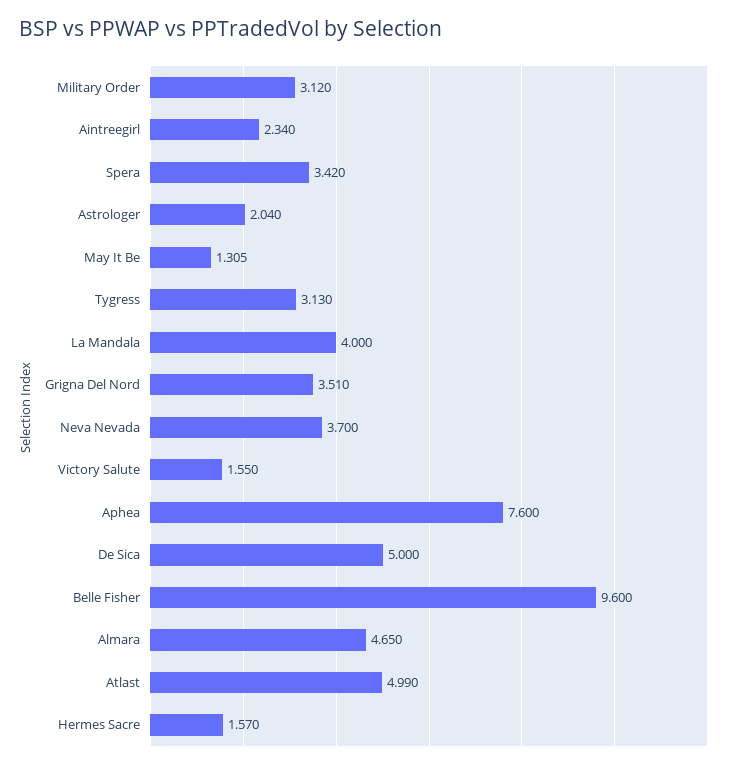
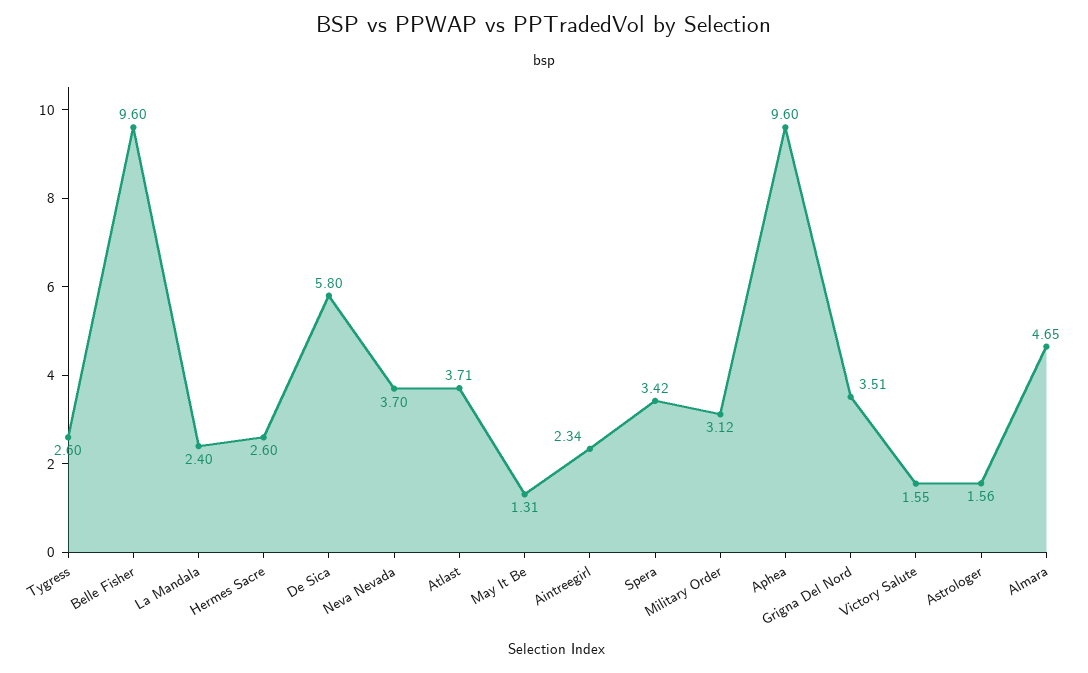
Astrologer: 2.04 -> 1.56
Tygress: 3.13 -> 2.6
La Mandala: 4 -> 2.4
Aphea: 7.6 -> 9.6
De Sica: 5 -> 5.8
Atlast: 4.99 -> 3.71
Hermes Sacre: 1.57 -> 2.6

